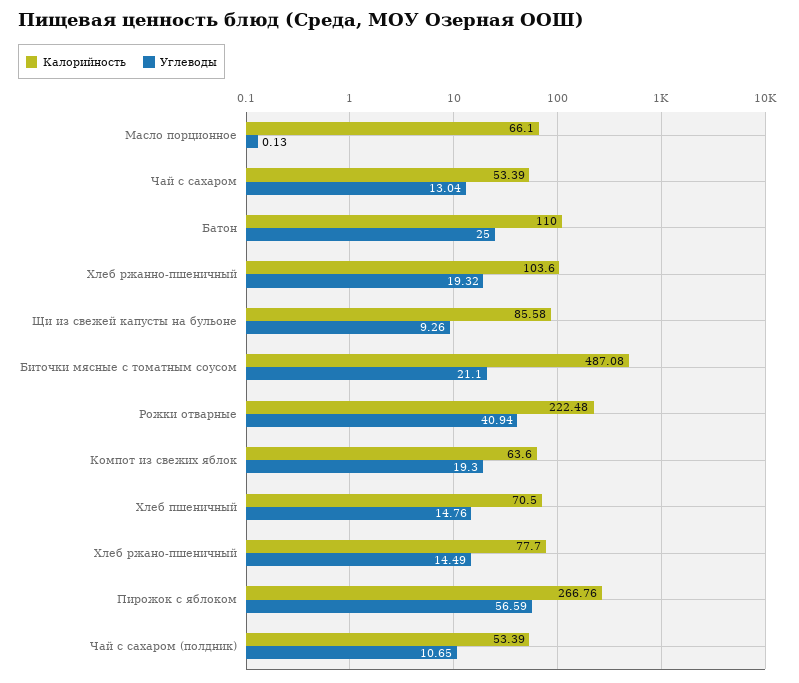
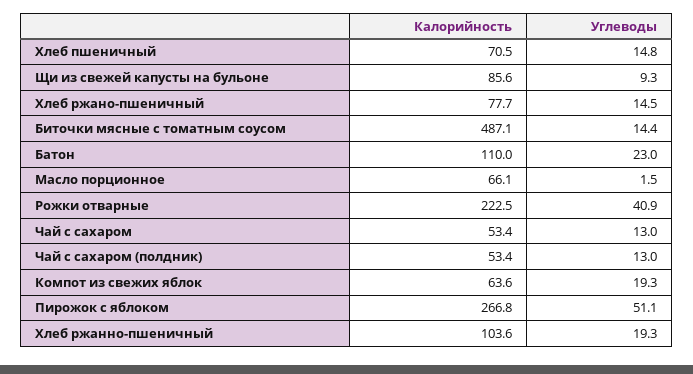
Углеводы, Масло порционное: 0.13 -> 1.5
Углеводы, Батон: 25 -> 23
Углеводы, Биточки мясные с томатным соусом: 21.1 -> 14.4
Углеводы, Пирожок с яблоком: 56.59 -> 51.1
Углеводы, Чай с сахаром (полдник): 10.65 -> 13

